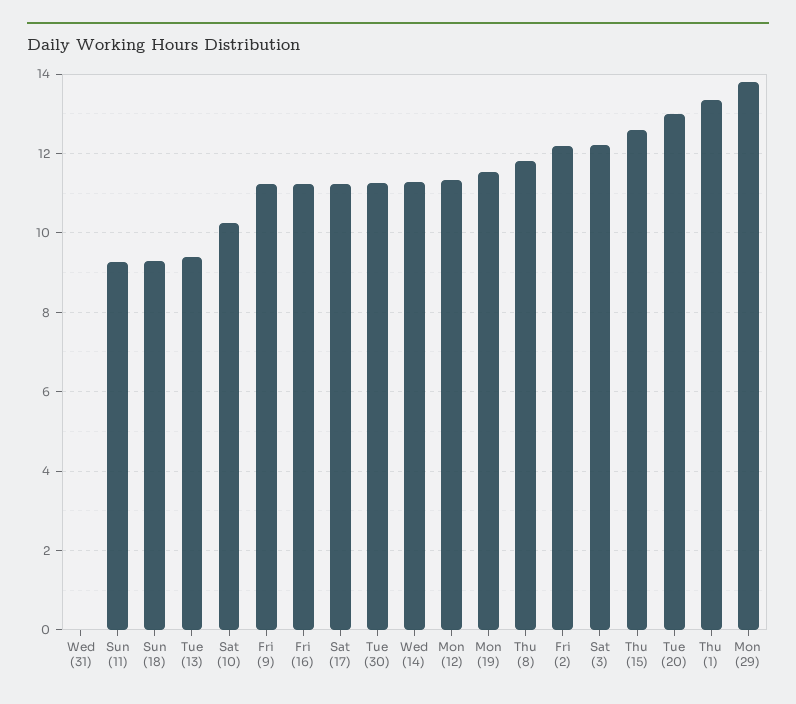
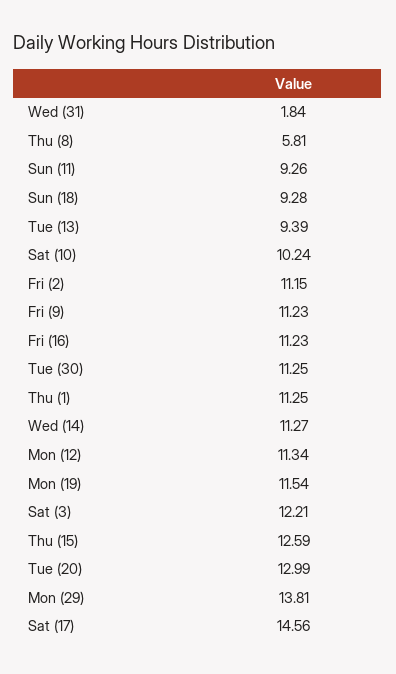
Wed (31): 0 -> 1.84
Sat (17): 11.2 -> 14.56
Thu (8): 11.8 -> 5.81
Fri (2): 12.2 -> 11.15
Thu (1): 13.4 -> 11.25

